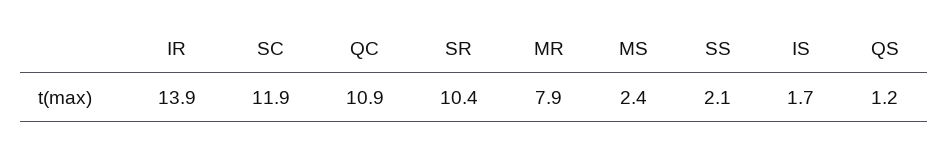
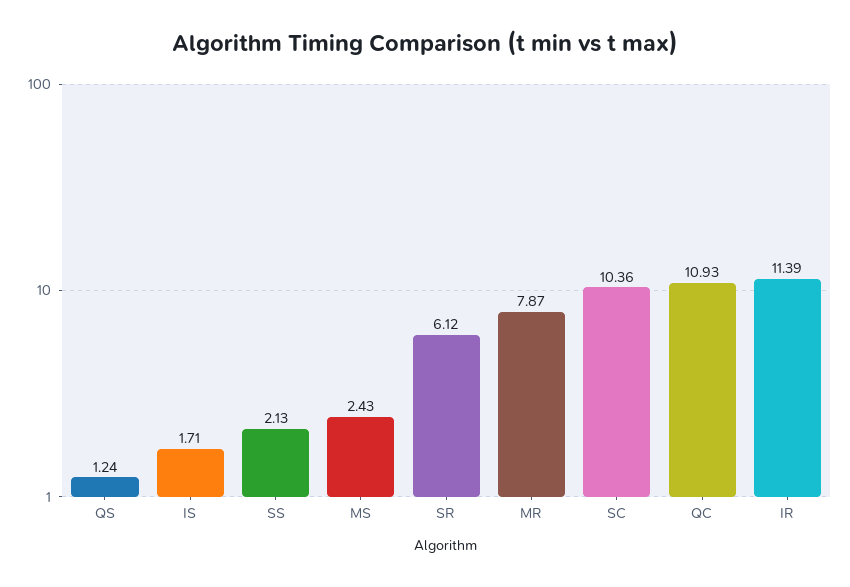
IR: 13.9 -> 11.39
SC: 11.9 -> 10.36
SR: 10.4 -> 6.12

